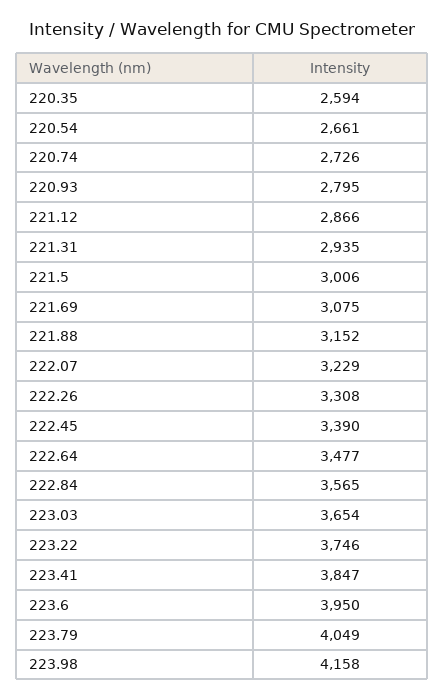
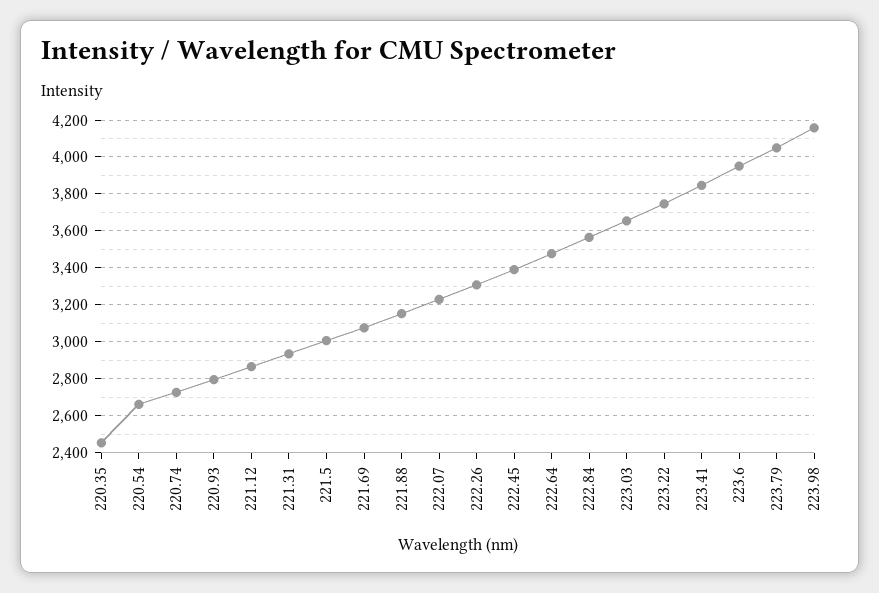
220.35: 2594 -> 2450

